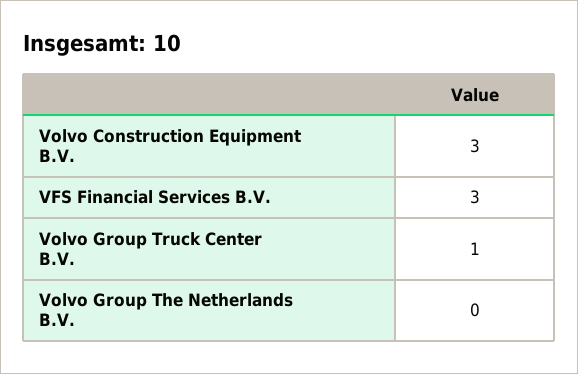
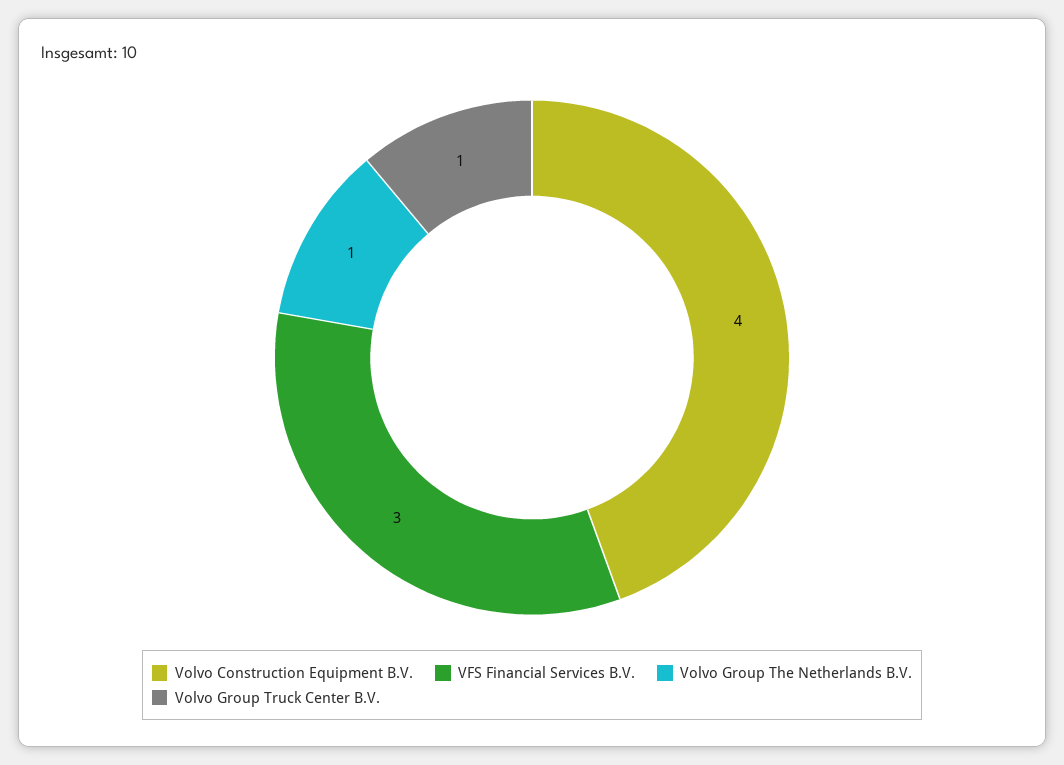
Volvo Construction Equipment B.V.: 3 -> 4
Volvo Group The Netherlands B.V.: 0 -> 1

